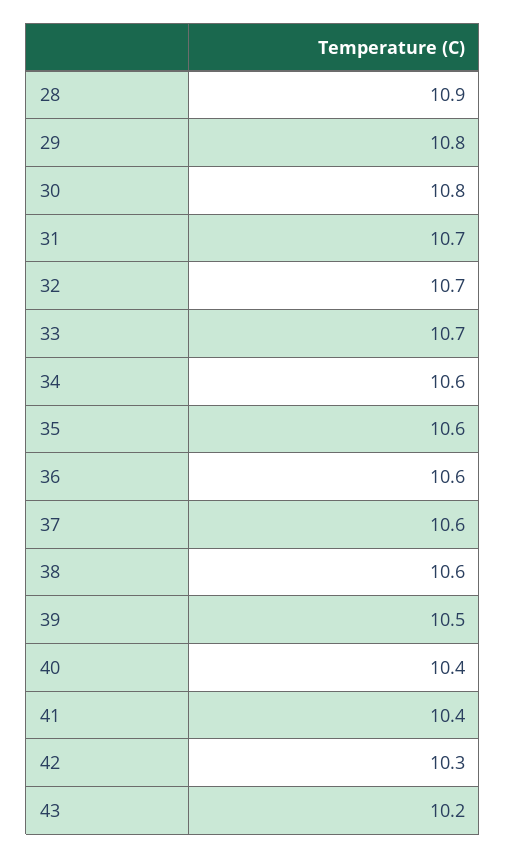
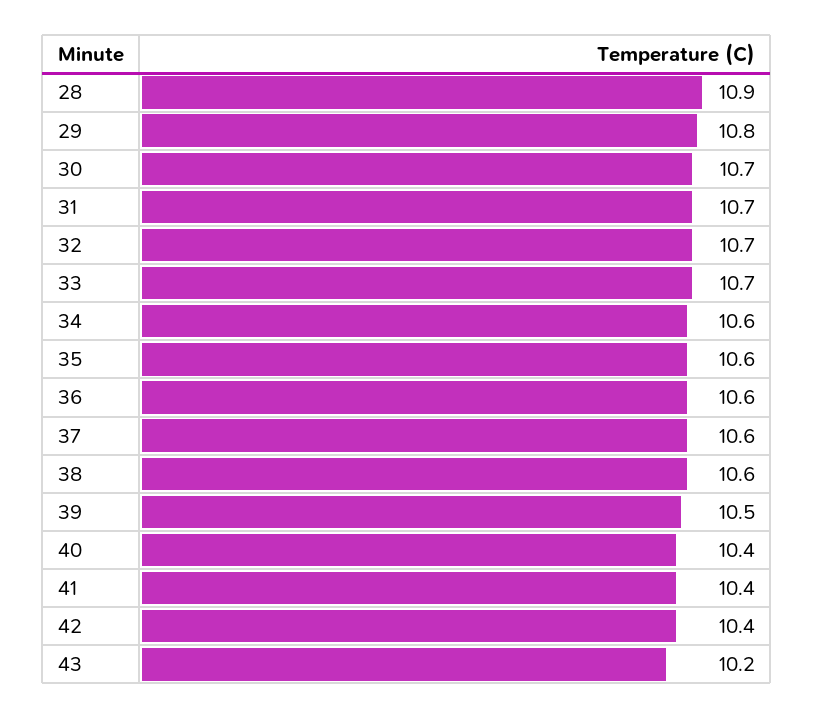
30: 10.8 -> 10.7
42: 10.3 -> 10.4

